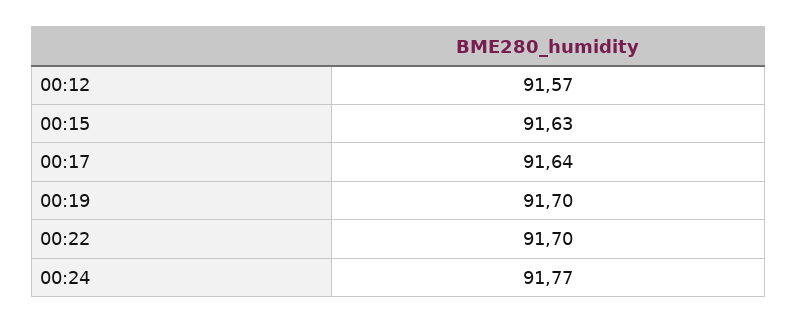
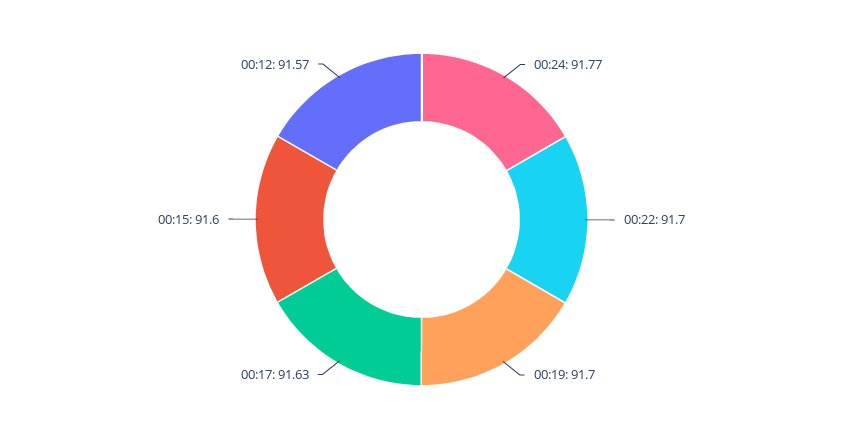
00:15: 91.63 -> 91.6
00:17: 91.64 -> 91.63

